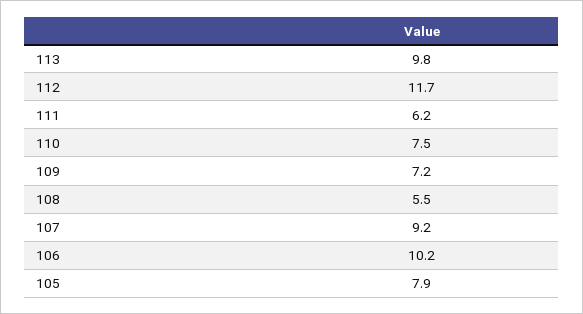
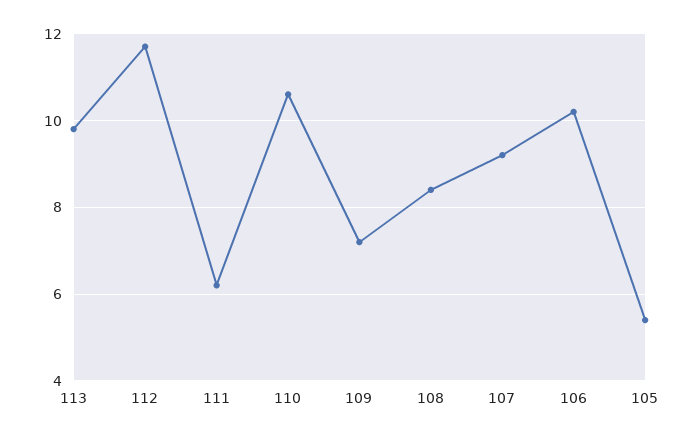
110: 7.5 -> 10.5
108: 5.5 -> 8.5
105: 7.9 -> 5.5

